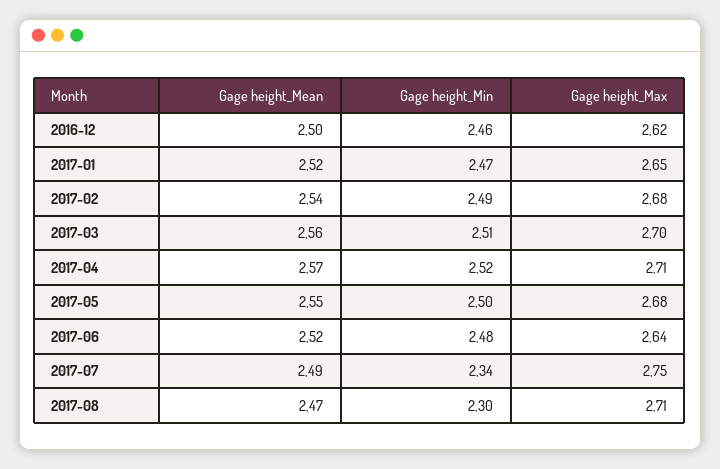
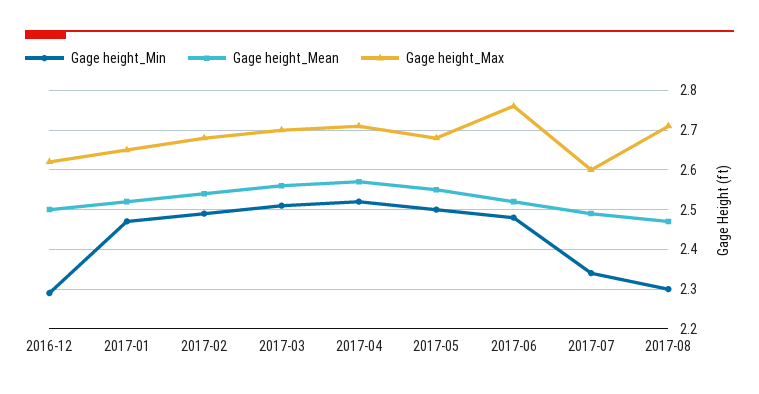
Gage height_Min, 2016-12: 2.46 -> 2.3
Gage height_Max, 2017-06: 2.64 -> 2.75
Gage height_Max, 2017-07: 2.75 -> 2.6

